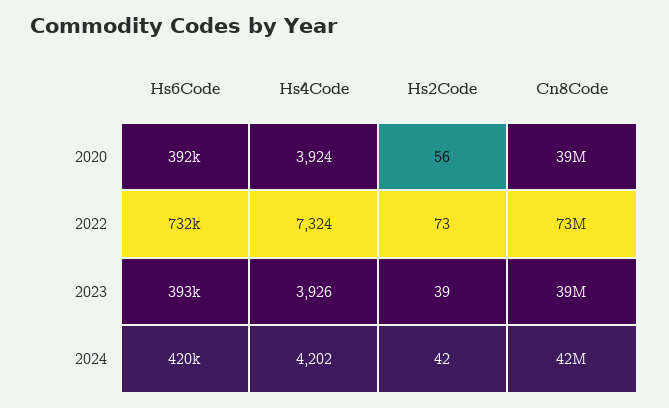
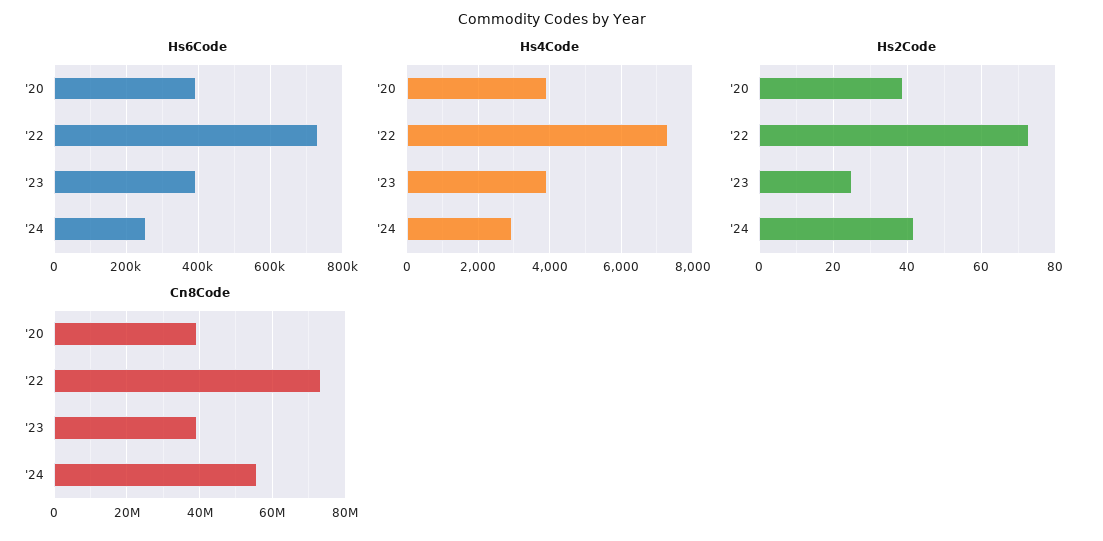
Hs2Code, 2020: 56 -> 40
Hs2Code, 2023: 39 -> 25
Hs6Code, 2024: 420000 -> 260000
Hs4Code, 2024: 4202 -> 3000
Cn8Code, 2024: 42000000 -> 56000000

